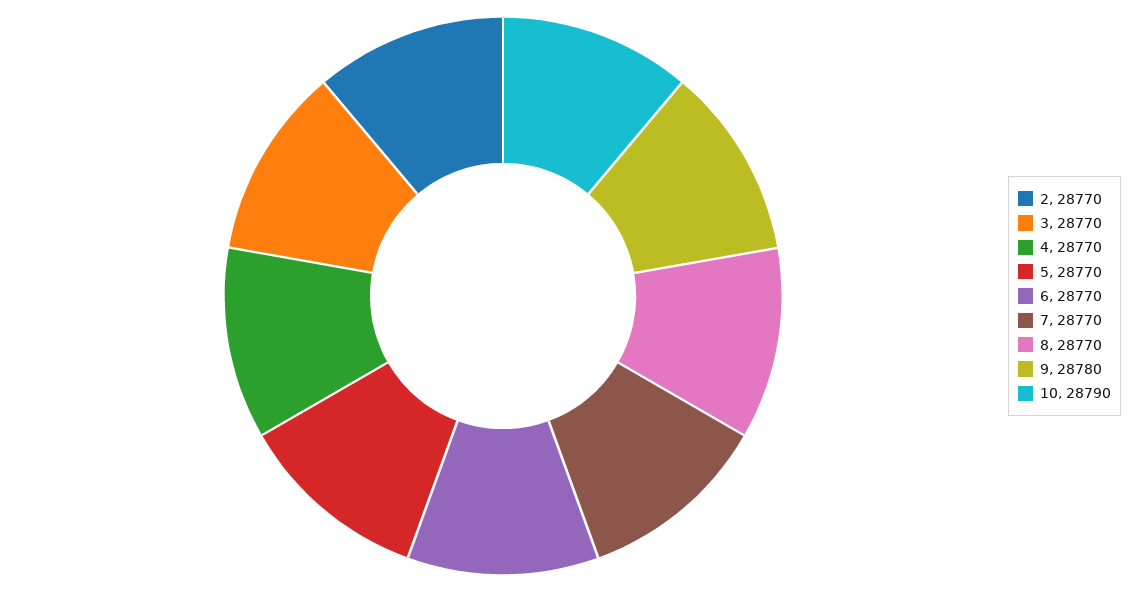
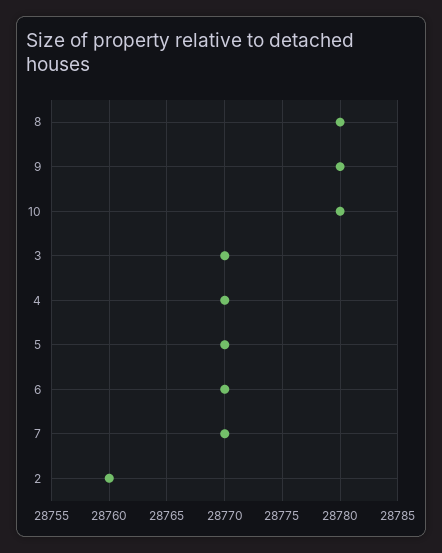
2: 28770 -> 28760
8: 28770 -> 28780
10: 28790 -> 28780

